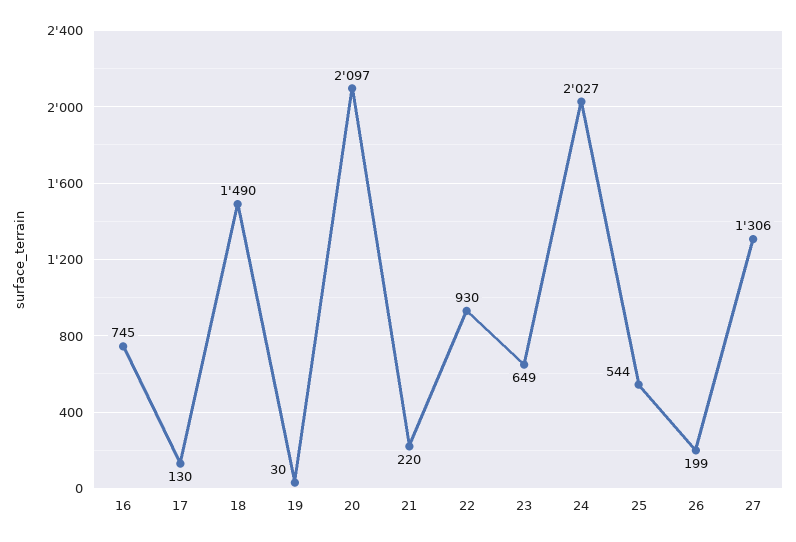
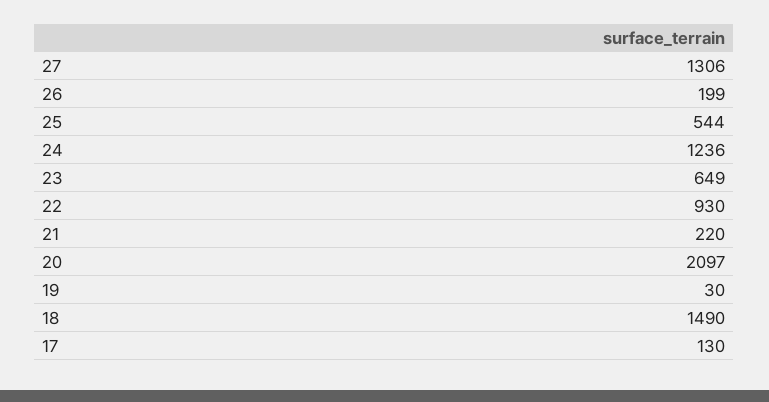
16: 745 -> none
24: 2027 -> 1236

